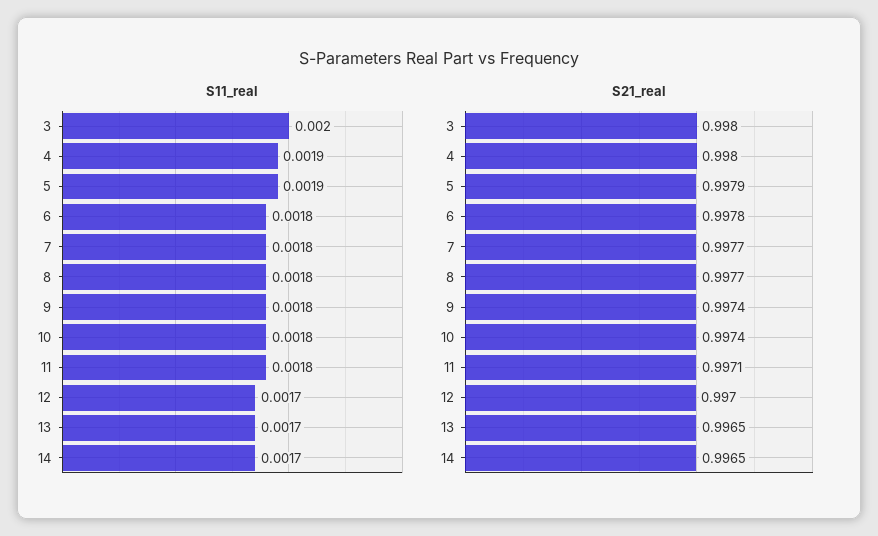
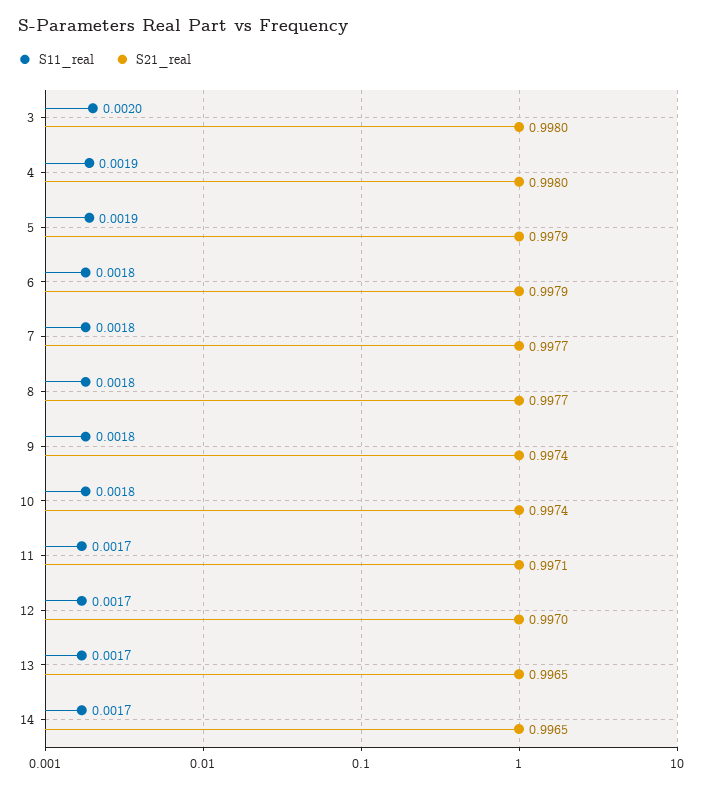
S11_real, 11: 0.0018 -> 0.0017
S21_real, 6: 0.9978 -> 0.9979

